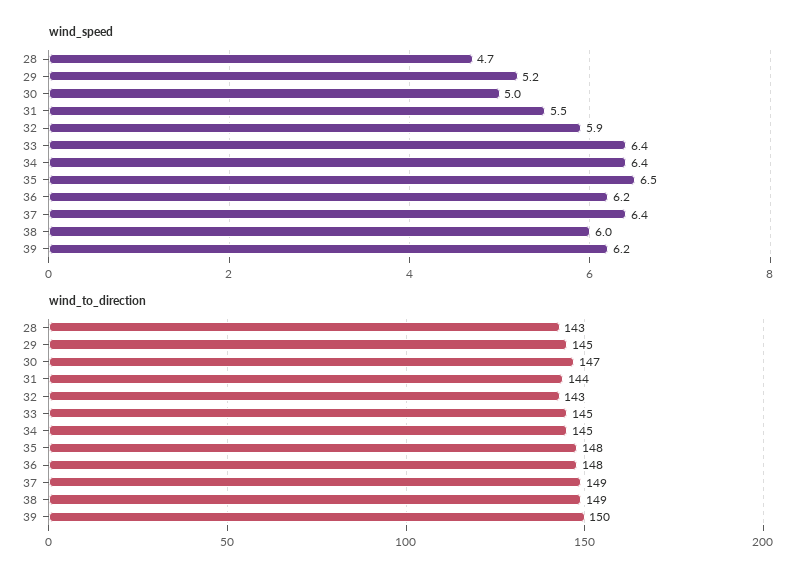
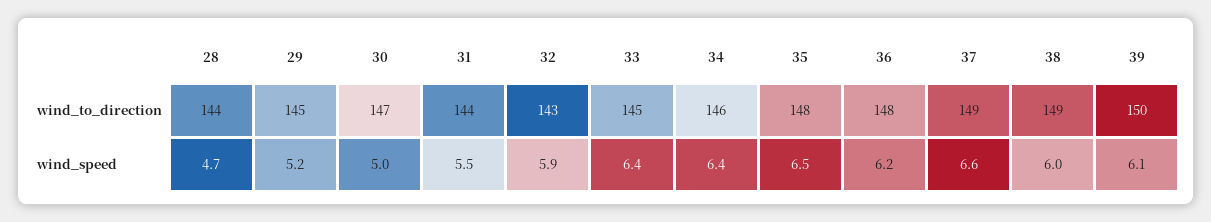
wind_speed, 37: 6.4 -> 6.6
wind_speed, 39: 6.2 -> 6.1
wind_to_direction, 28: 143 -> 144
wind_to_direction, 34: 145 -> 146

